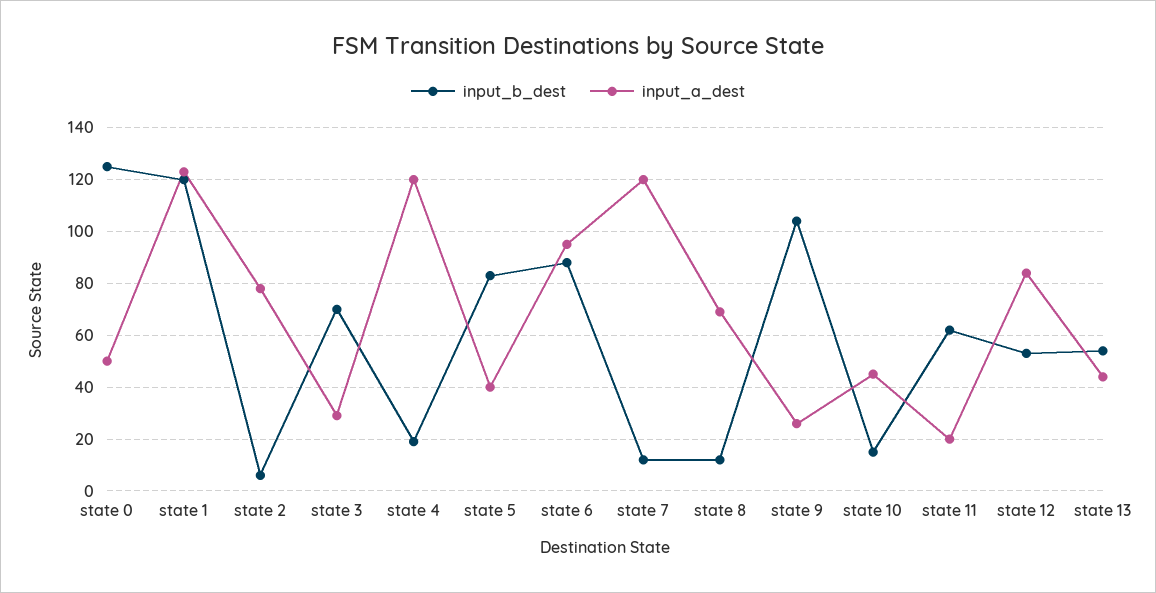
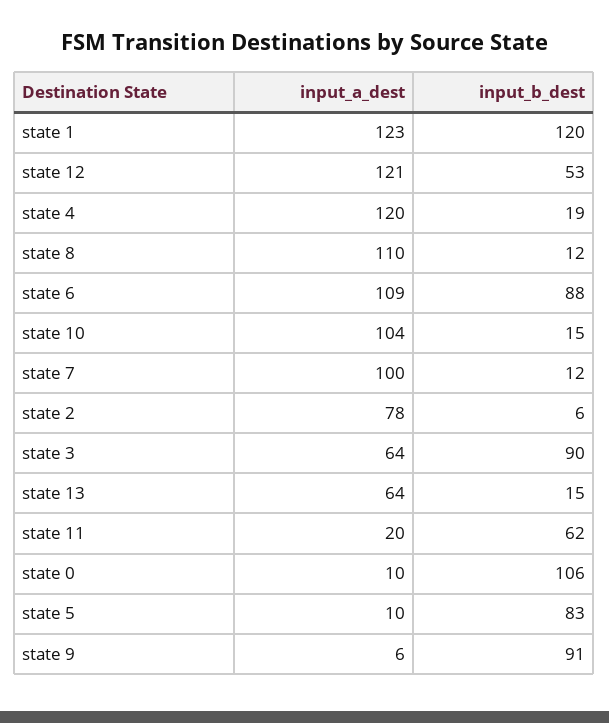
input_b_dest, state 0: 125 -> 106
input_a_dest, state 0: 50 -> 10
input_b_dest, state 3: 70 -> 90
input_a_dest, state 3: 30 -> 64
input_a_dest, state 5: 40 -> 10
input_a_dest, state 6: 95 -> 109
input_a_dest, state 7: 120 -> 100
input_a_dest, state 8: 70 -> 110
input_b_dest, state 9: 105 -> 91
input_a_dest, state 9: 25 -> 6
input_a_dest, state 10: 45 -> 104
input_a_dest, state 12: 85 -> 121
input_b_dest, state 13: 55 -> 15
input_a_dest, state 13: 45 -> 64

